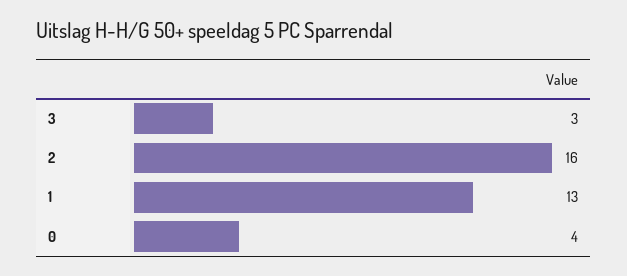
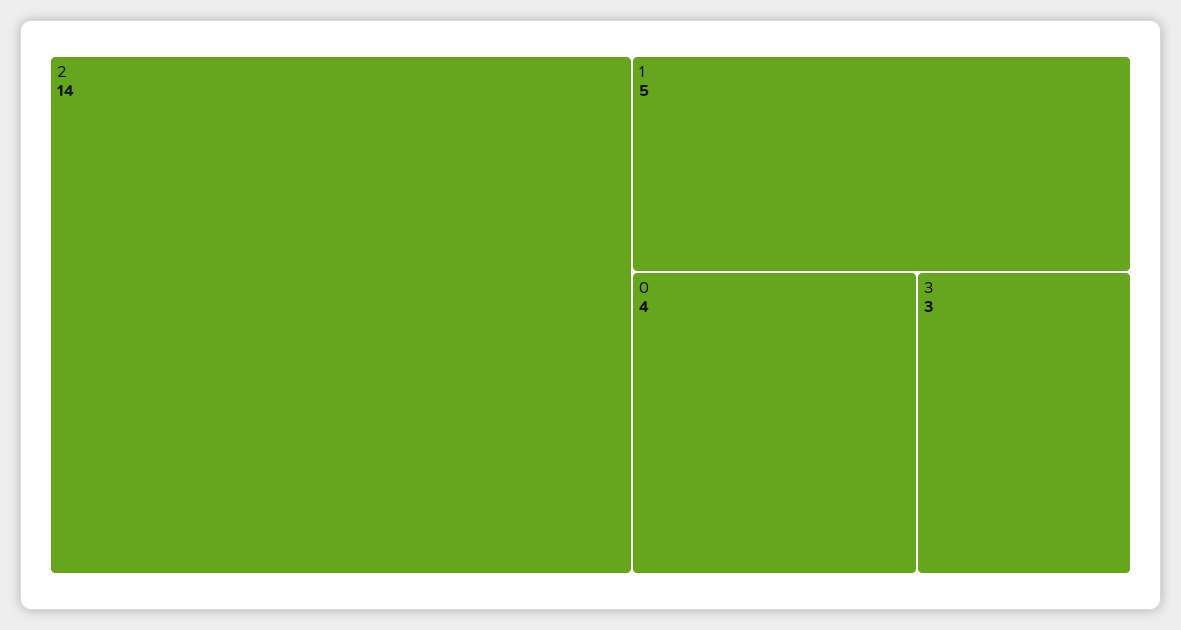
2: 16 -> 14
1: 13 -> 5

